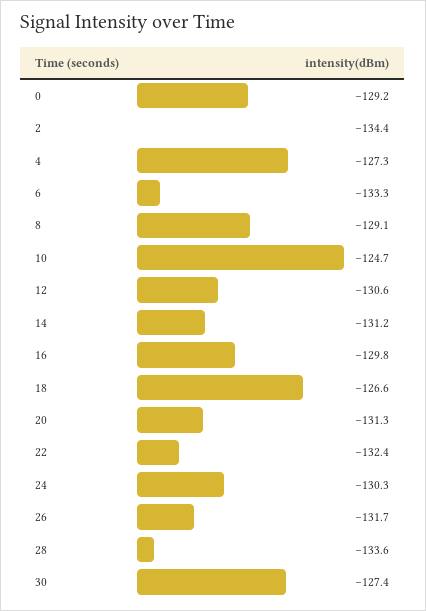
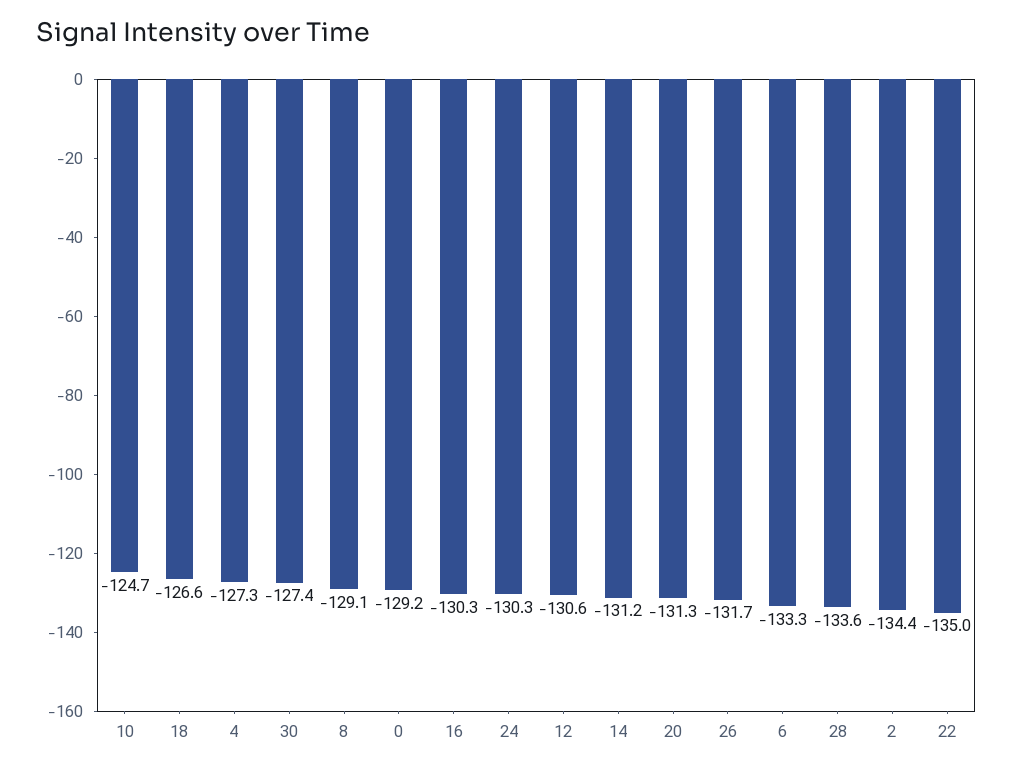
16: -129.8 -> -130.3
22: -132.4 -> -135

